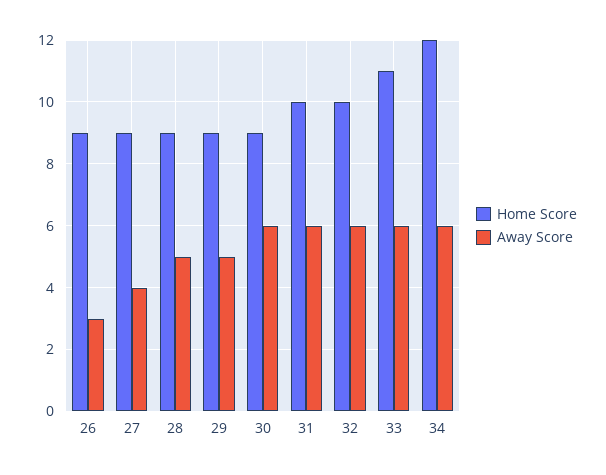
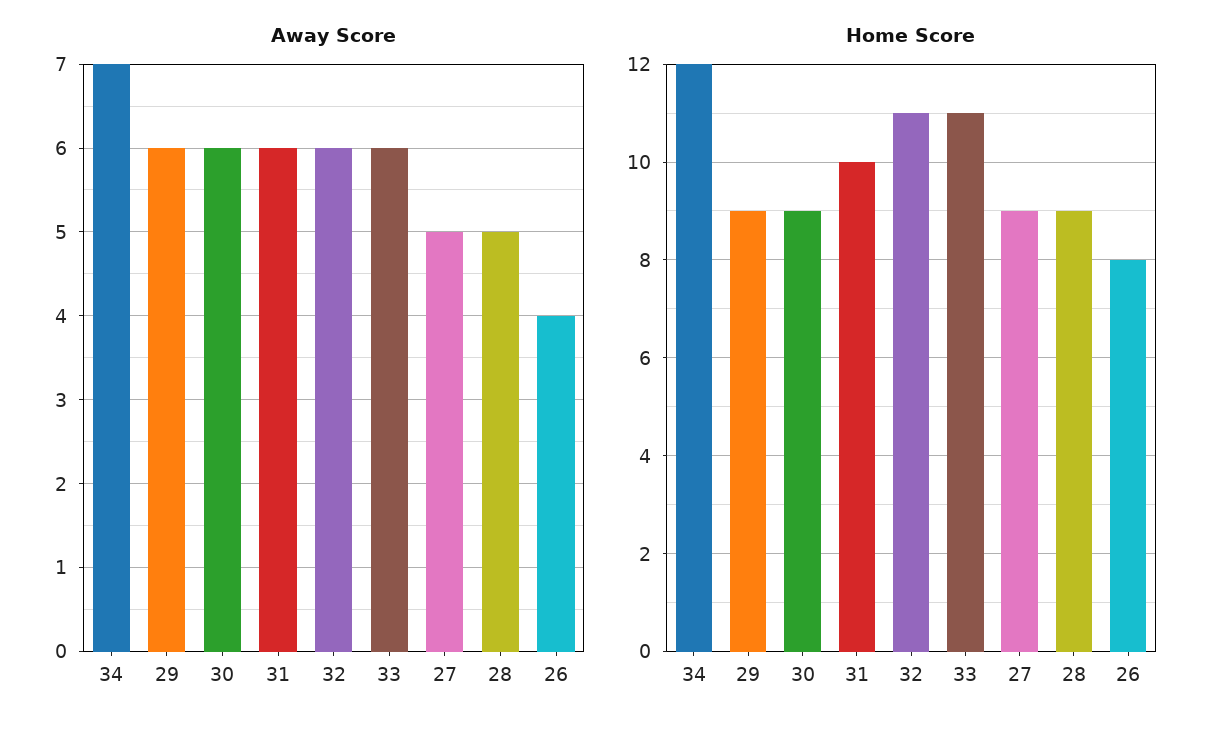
Home Score, 26: 9 -> 8
Away Score, 26: 3 -> 4
Away Score, 27: 4 -> 5
Away Score, 29: 5 -> 6
Home Score, 32: 10 -> 11
Away Score, 34: 6 -> 7

